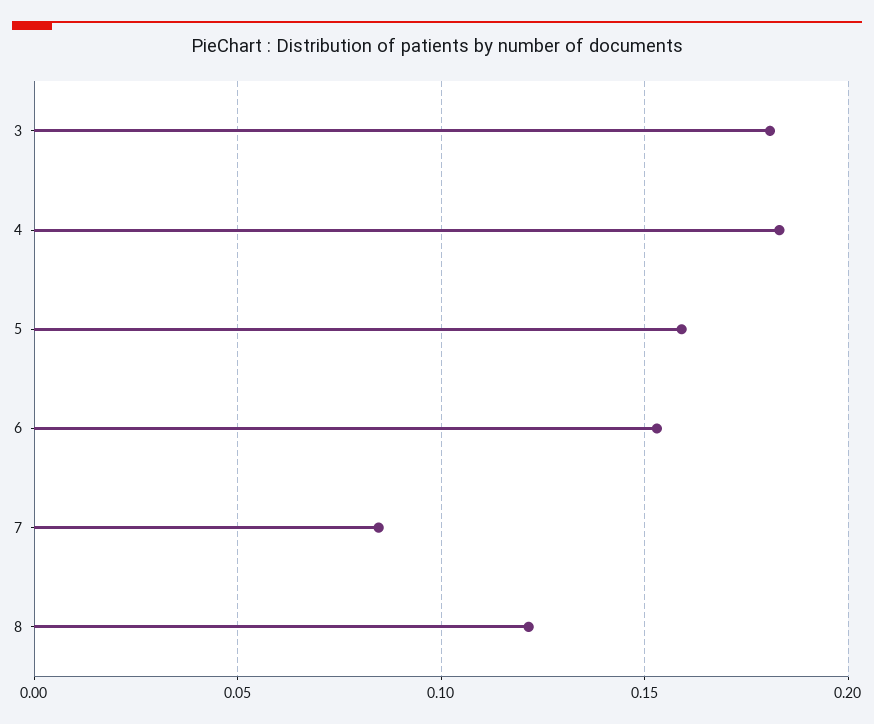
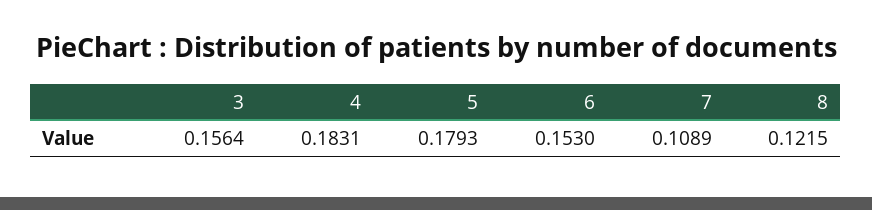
3: 0.18 -> 0.1564
5: 0.16 -> 0.1793
7: 0.085 -> 0.1089

